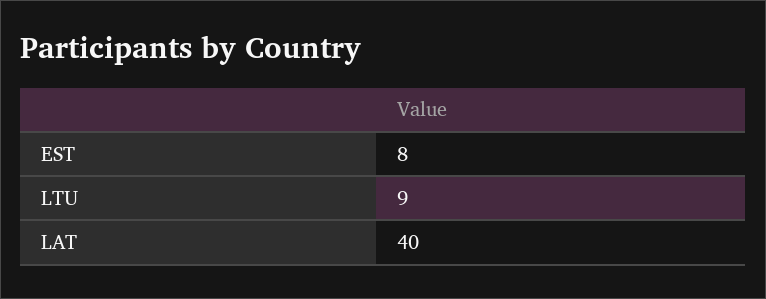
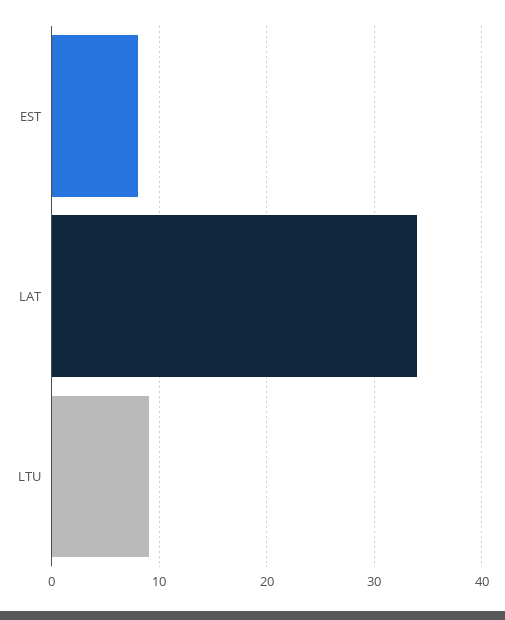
LAT: 40 -> 34

